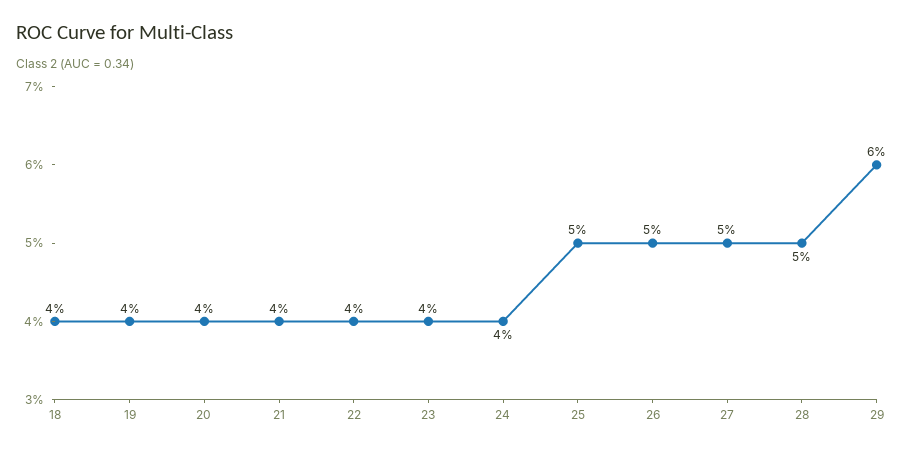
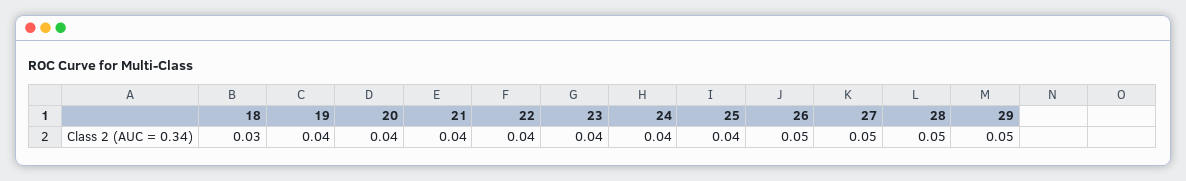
18: 0.04 -> 0.03
25: 0.05 -> 0.04
29: 0.06 -> 0.05

